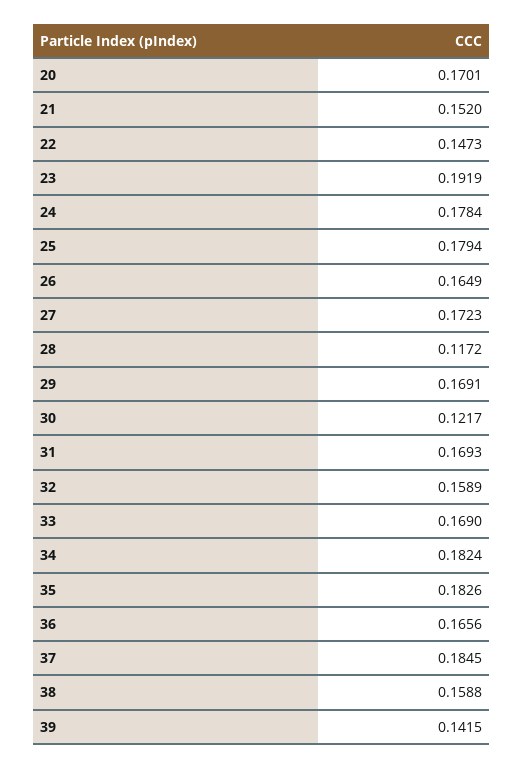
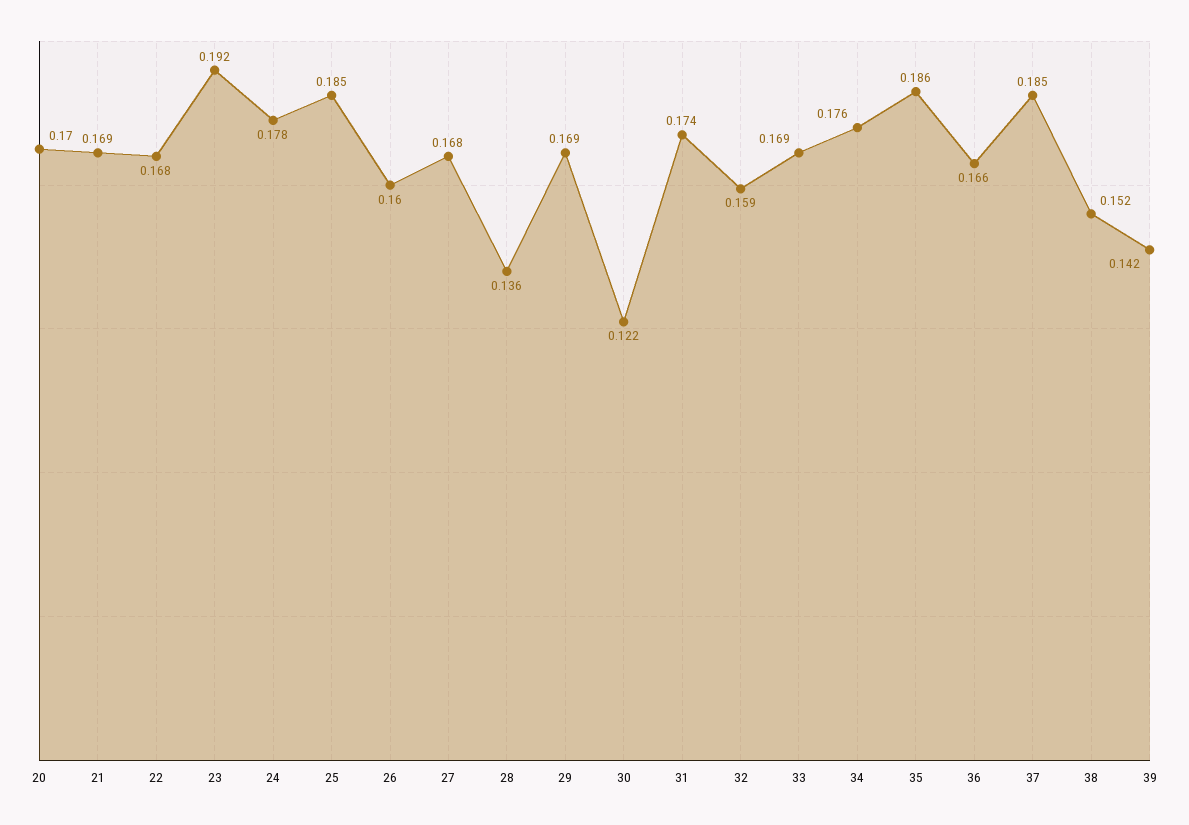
21: 0.152 -> 0.169
22: 0.1473 -> 0.168
25: 0.1794 -> 0.185
26: 0.1649 -> 0.16
27: 0.1723 -> 0.168
28: 0.1172 -> 0.136
31: 0.1693 -> 0.174
34: 0.1824 -> 0.176
35: 0.1826 -> 0.186
38: 0.1588 -> 0.152

